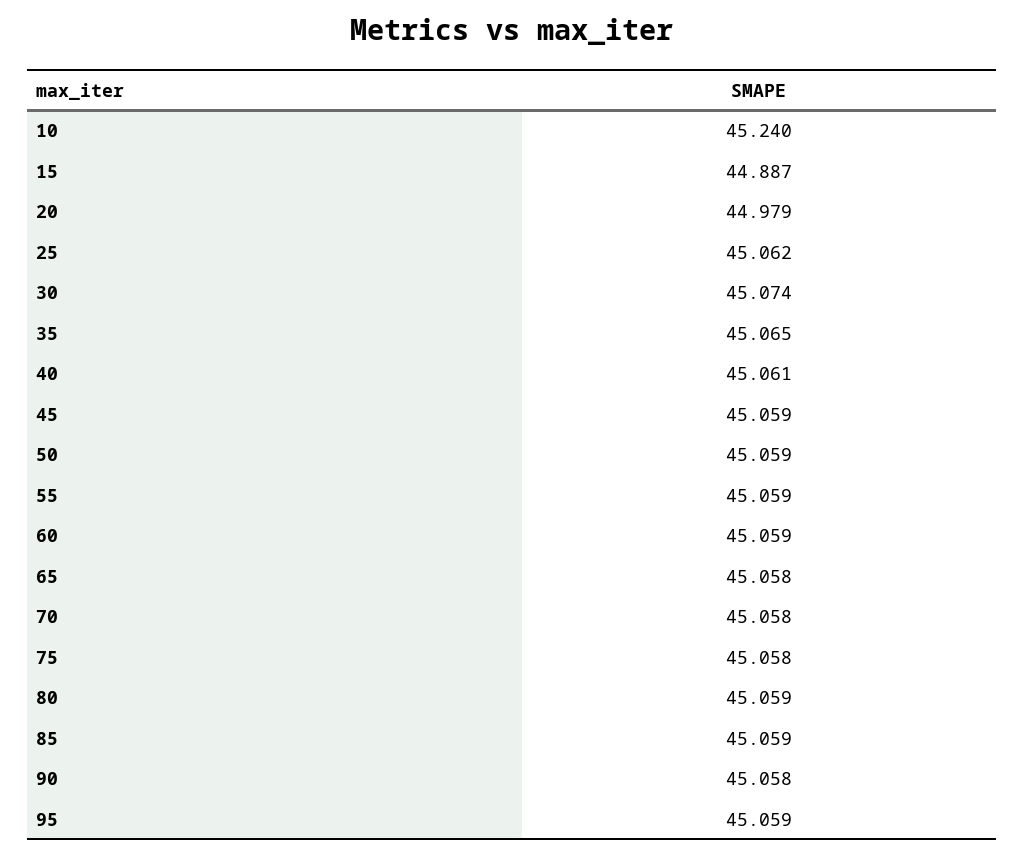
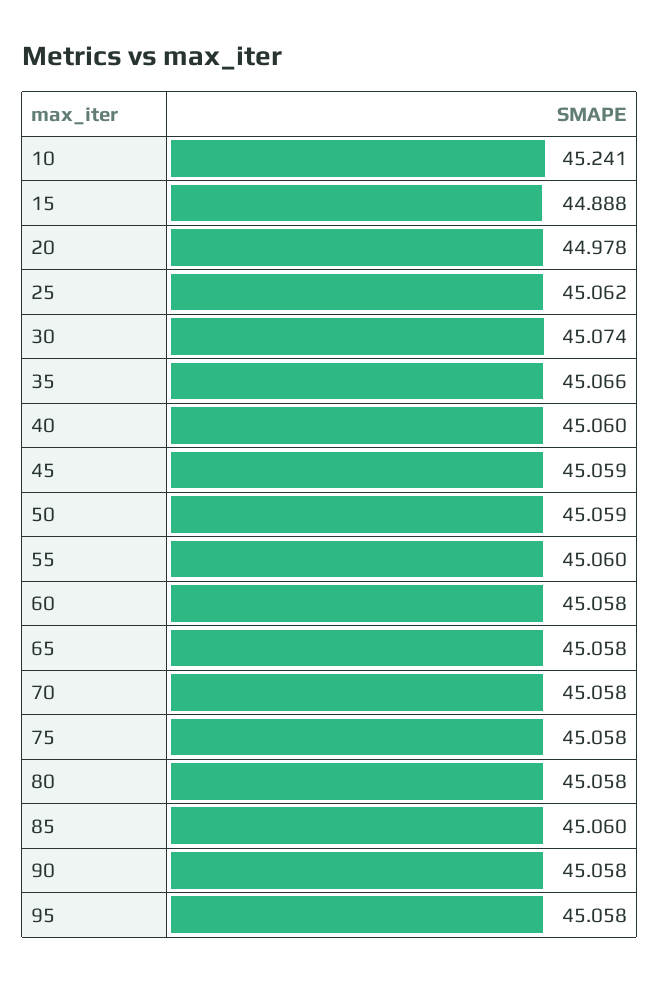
10: 45.24 -> 45.241
15: 44.887 -> 44.888
20: 44.979 -> 44.978
35: 45.065 -> 45.066
40: 45.061 -> 45.06
55: 45.059 -> 45.06
60: 45.059 -> 45.058
80: 45.059 -> 45.058
85: 45.059 -> 45.06
95: 45.059 -> 45.058

